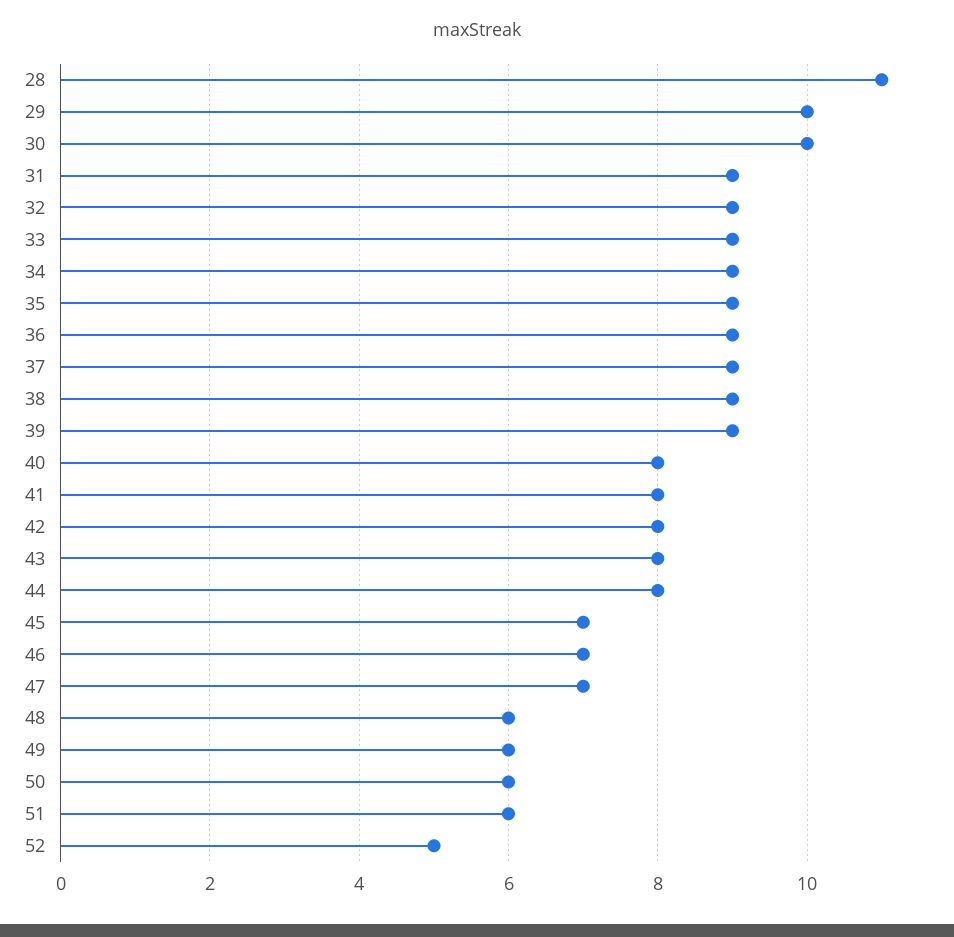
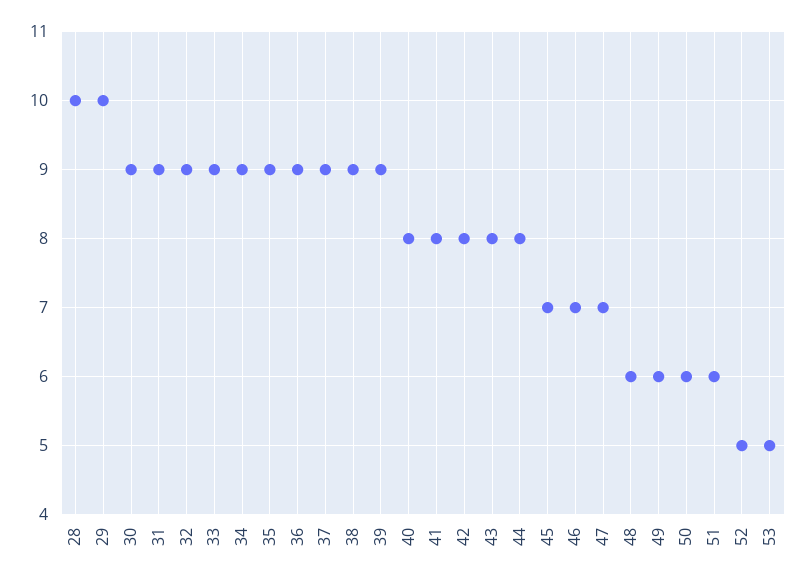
28: 11 -> 10
30: 10 -> 9
53: none -> 5

